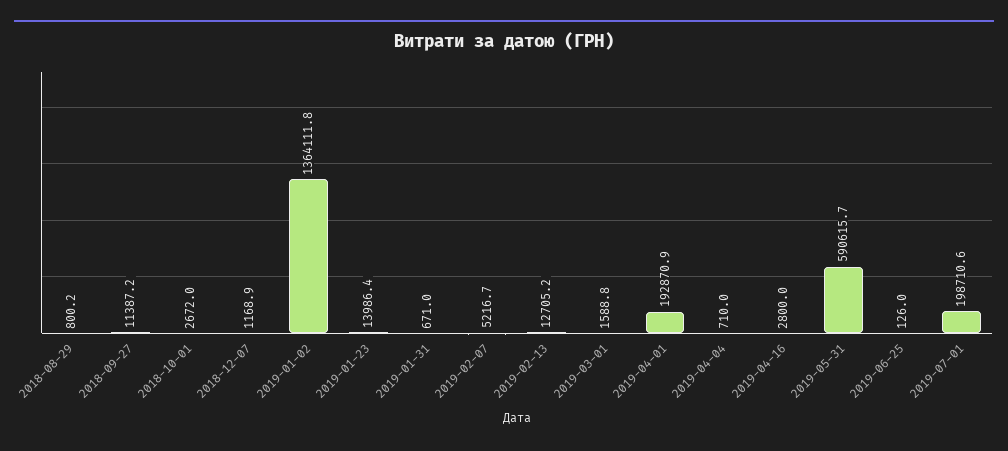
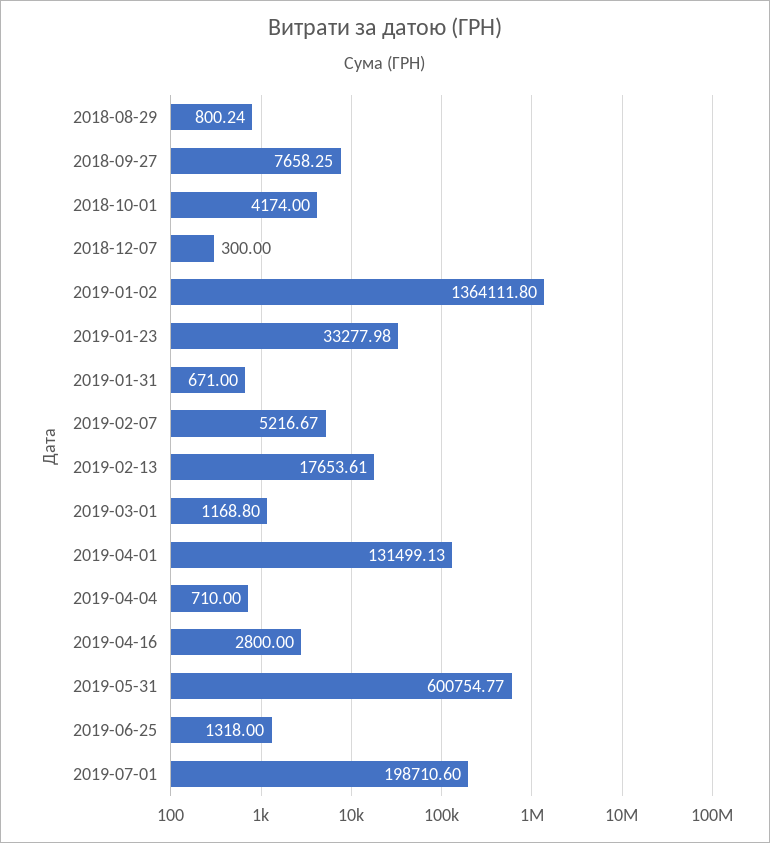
2018-09-27: 11387.2 -> 7658.25
2018-10-01: 2672 -> 4174
2018-12-07: 1168.9 -> 300
2019-01-23: 13986.4 -> 33277.98
2019-02-13: 12705.2 -> 17653.61
2019-03-01: 1588.8 -> 1168.8
2019-04-01: 192870.9 -> 131499.13
2019-05-31: 590615.7 -> 600754.77
2019-06-25: 126 -> 1318

